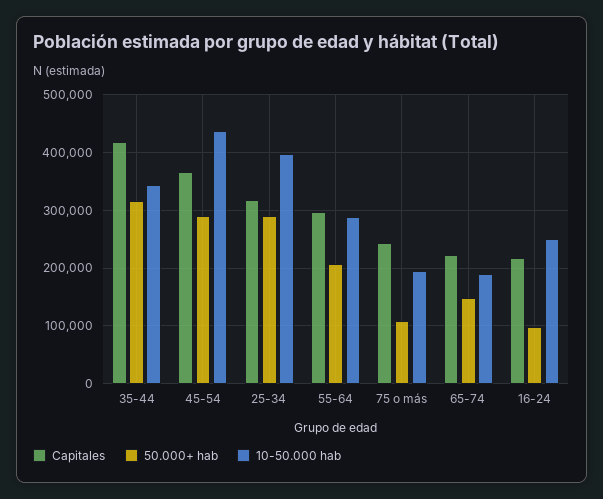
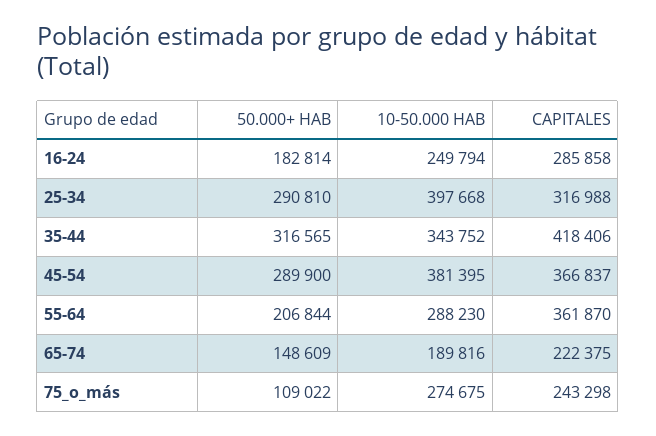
10-50.000 hab, 45-54: 440000 -> 381395
Capitales, 55-64: 300000 -> 361870
10-50.000 hab, 75 o más: 200000 -> 274675
Capitales, 16-24: 220000 -> 285858
50.000+ hab, 16-24: 100000 -> 182814

